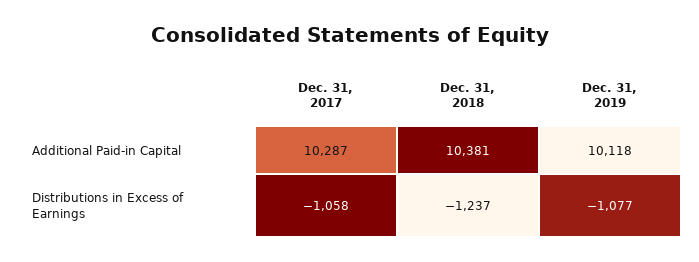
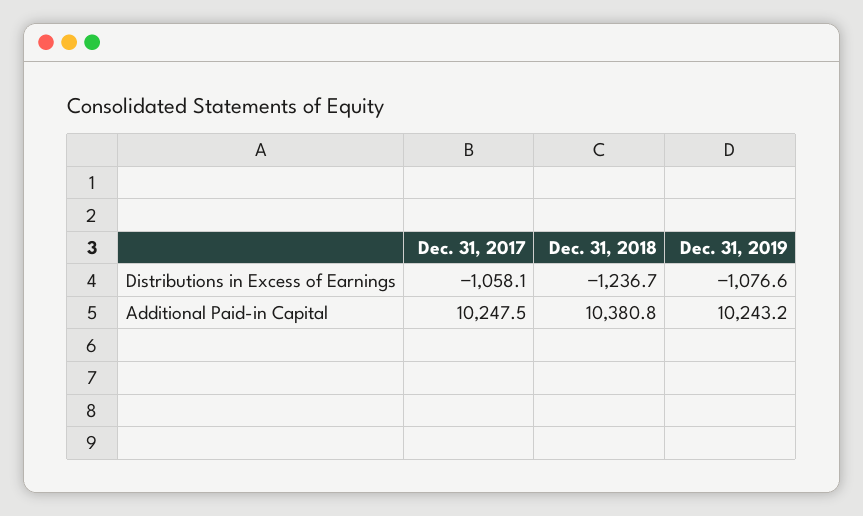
Dec. 31, 2017, Additional Paid-in Capital: 10287 -> 10247.5
Dec. 31, 2019, Additional Paid-in Capital: 10118 -> 10243.2

